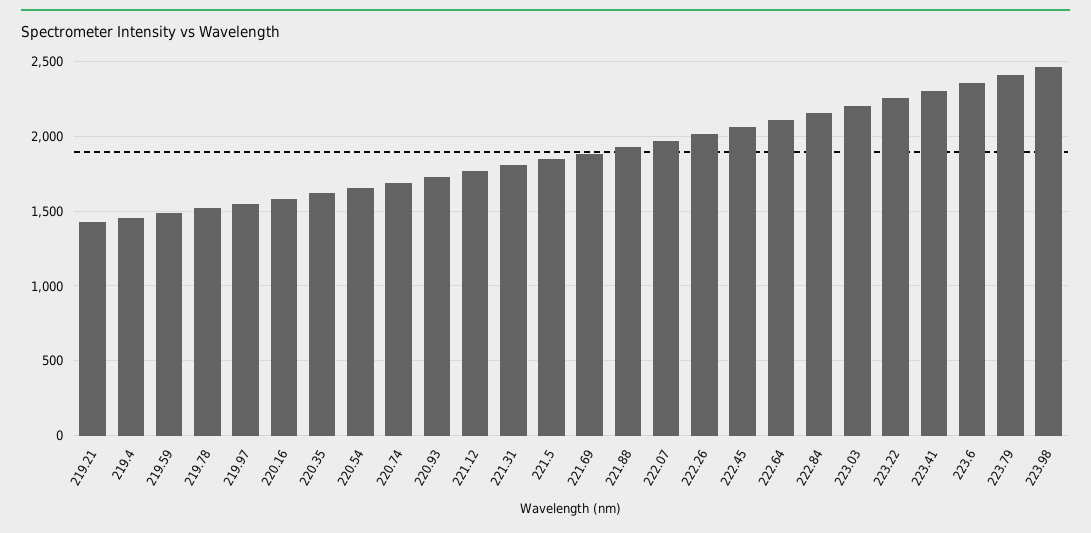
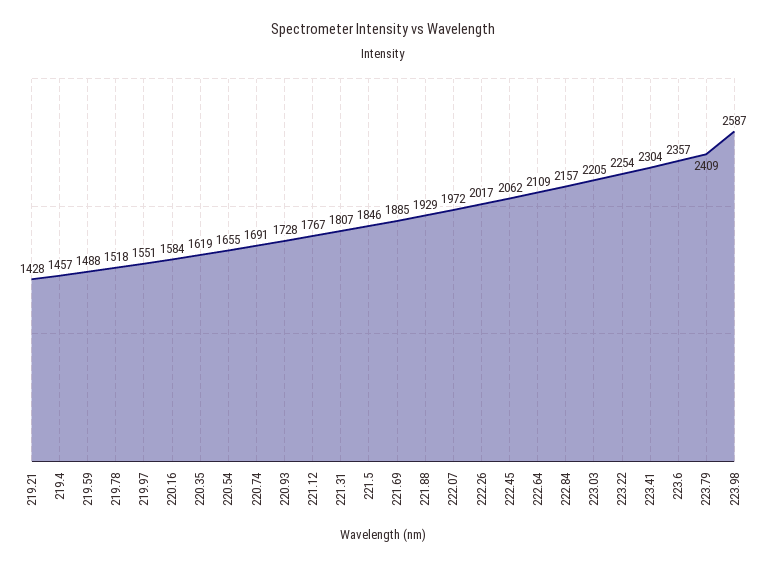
223.98: 2450 -> 2587

